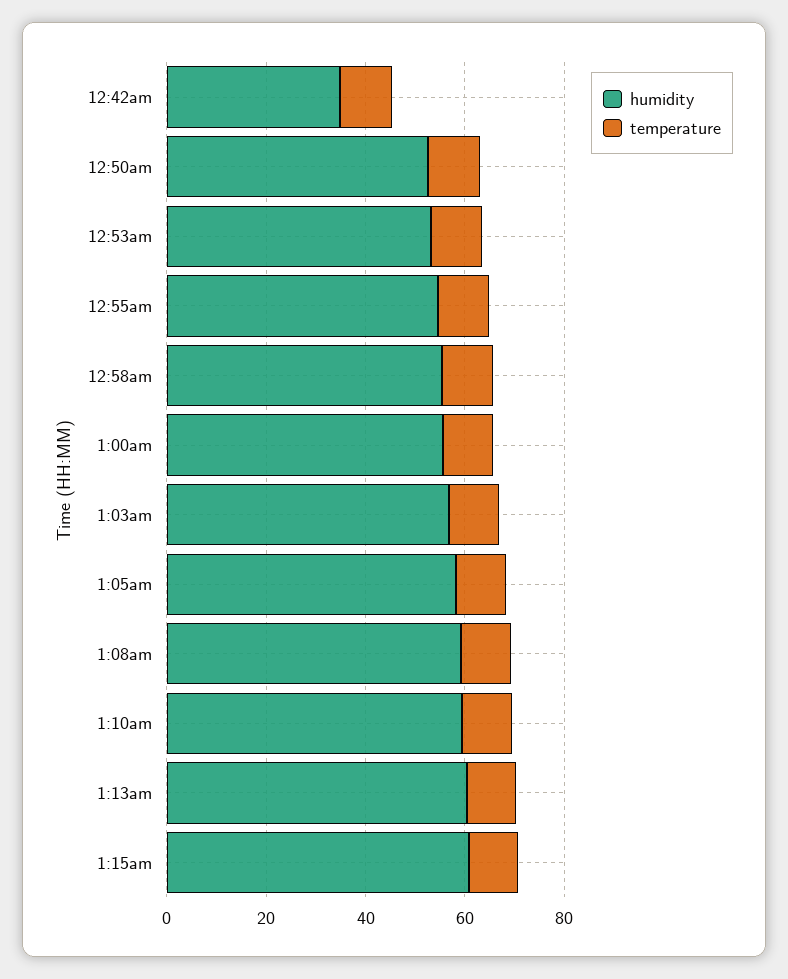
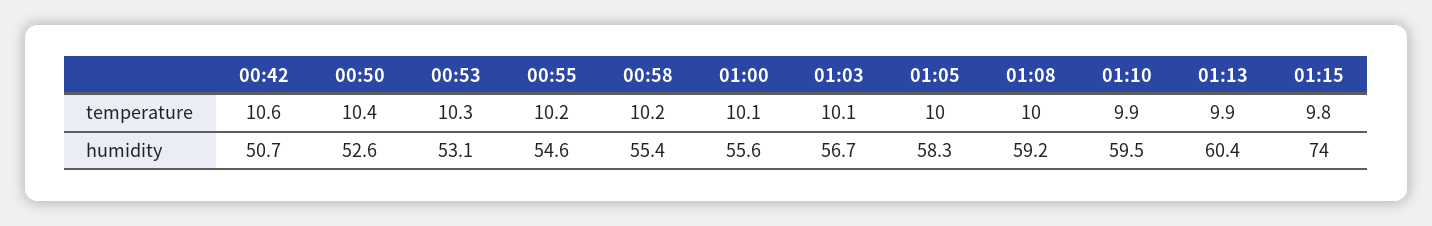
humidity, 12:42am: 35 -> 50.7
humidity, 1:15am: 60 -> 74

